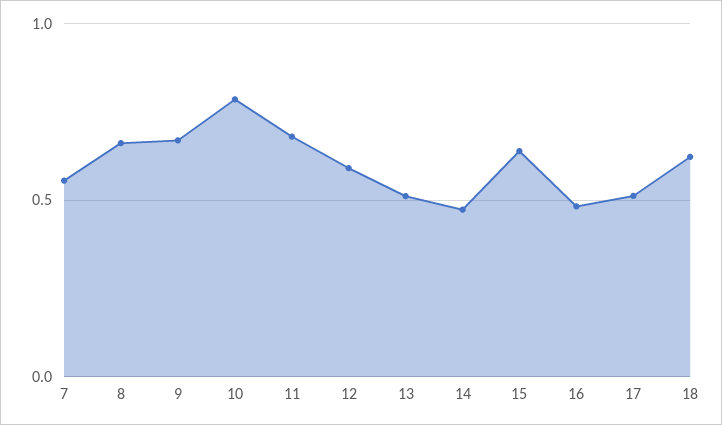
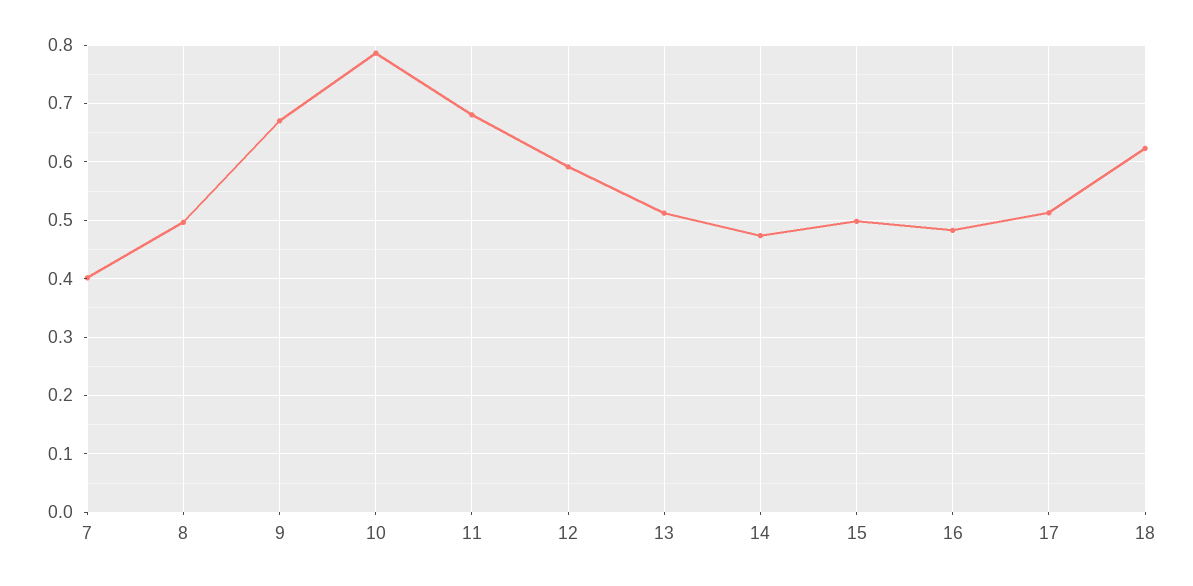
7: 0.55 -> 0.4
8: 0.65 -> 0.5
15: 0.65 -> 0.5

